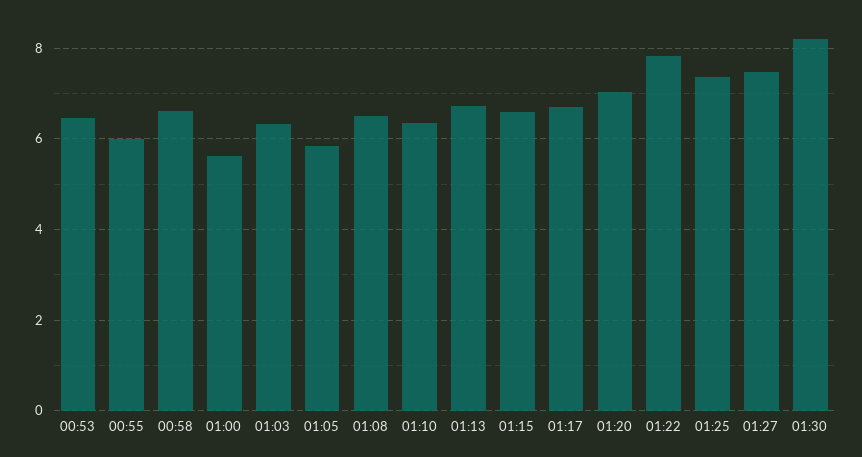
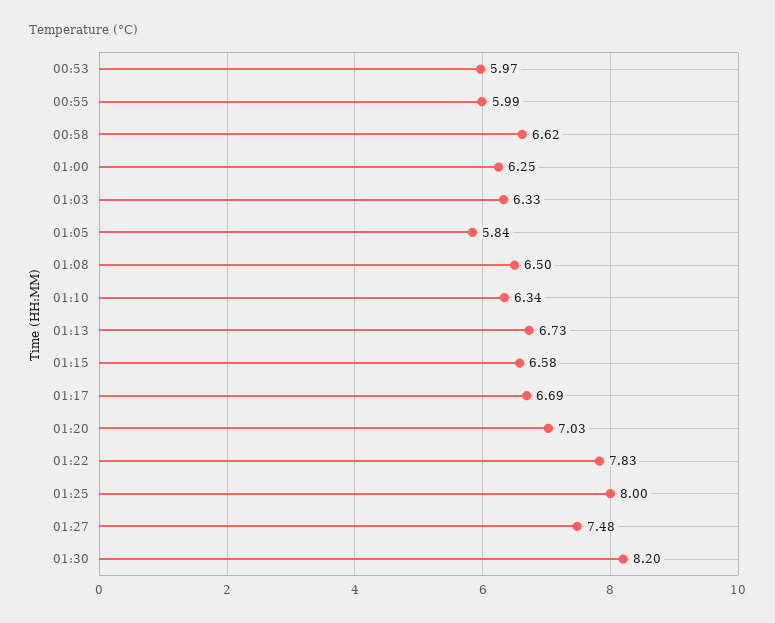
00:53: 6.4 -> 5.97
01:00: 5.6 -> 6.25
01:25: 7.4 -> 8

